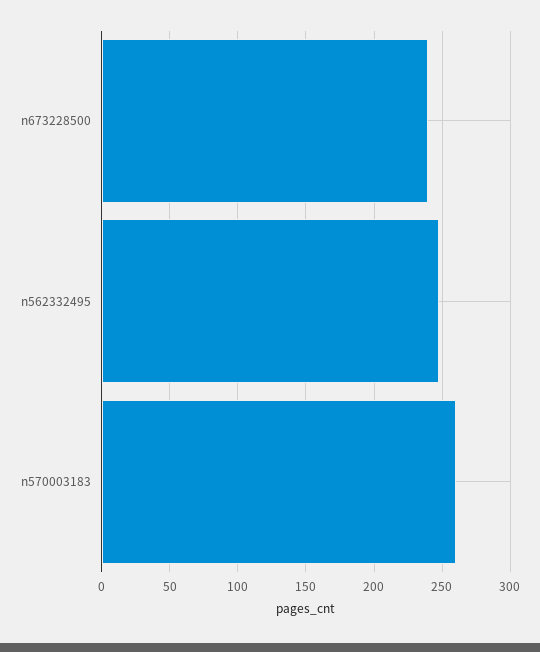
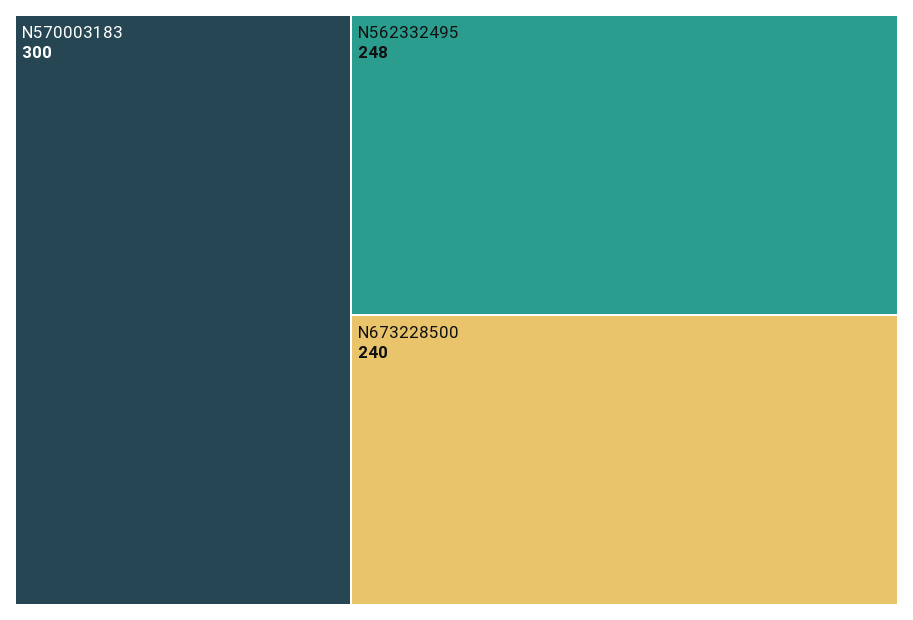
n570003183: 260 -> 300

